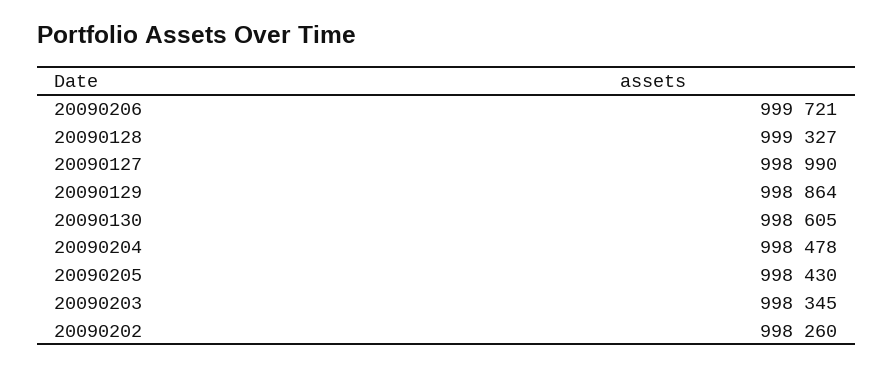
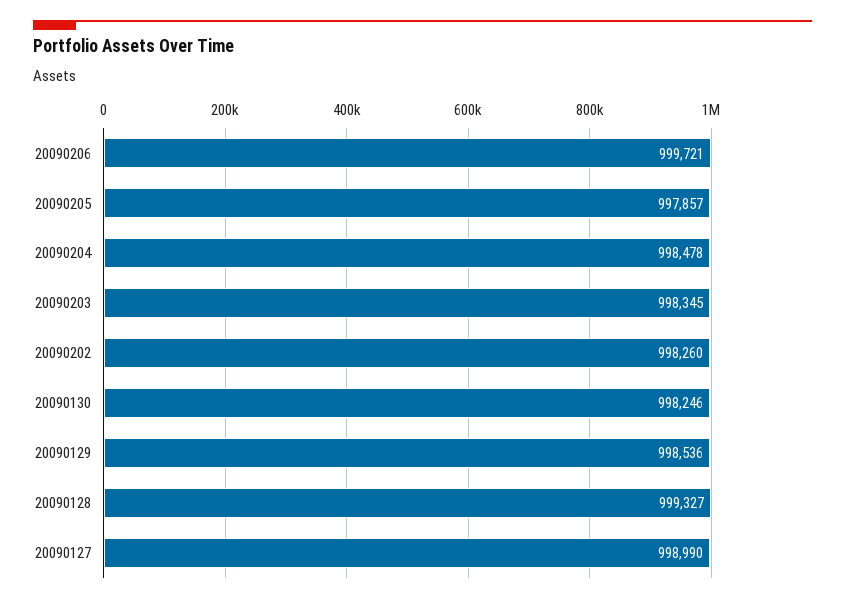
20090129: 998864 -> 998536
20090130: 998605 -> 998246
20090205: 998430 -> 997857

